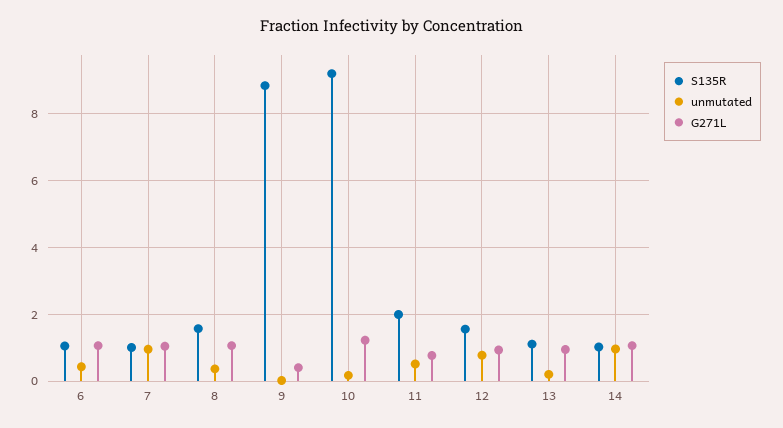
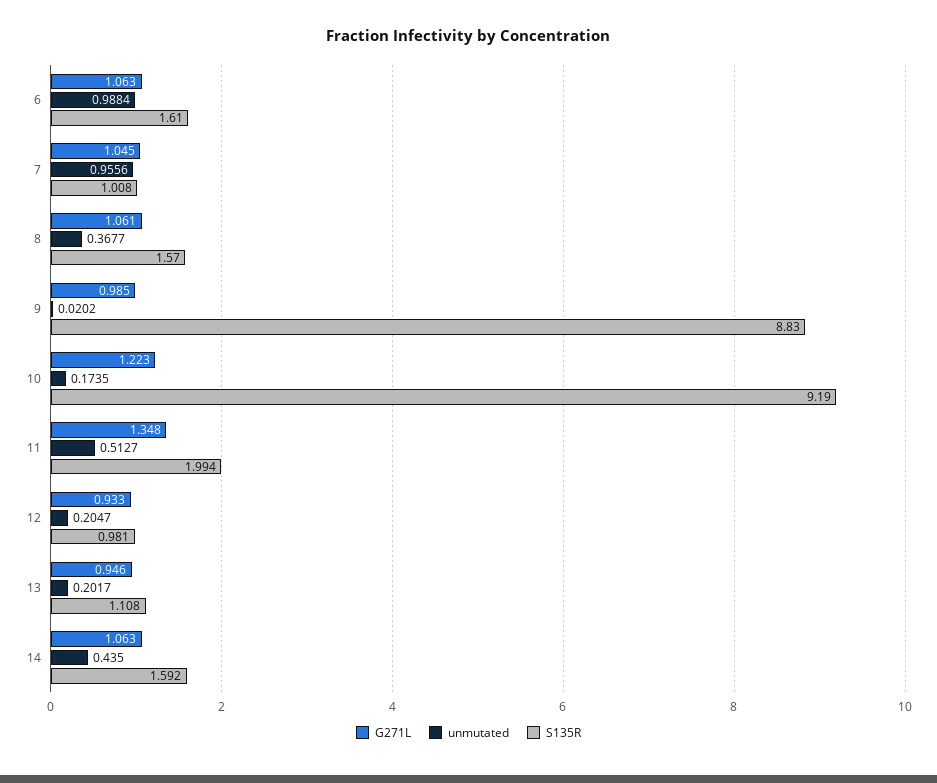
S135R, 6: 1 -> 1.61
unmutated, 6: 0.4 -> 0.9884
G271L, 9: 0.4 -> 0.985
G271L, 11: 0.8 -> 1.348
S135R, 12: 1.6 -> 0.981
unmutated, 12: 0.8 -> 0.2047
S135R, 14: 1 -> 1.592
unmutated, 14: 1 -> 0.435

